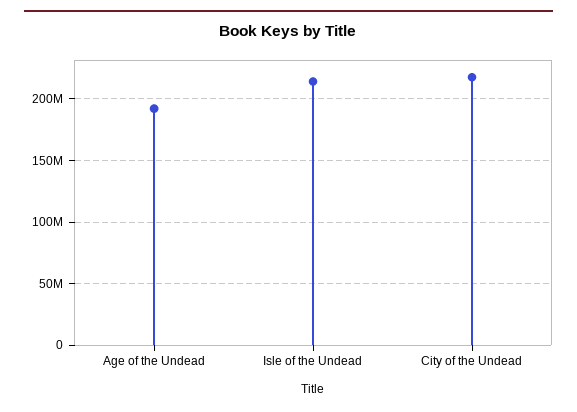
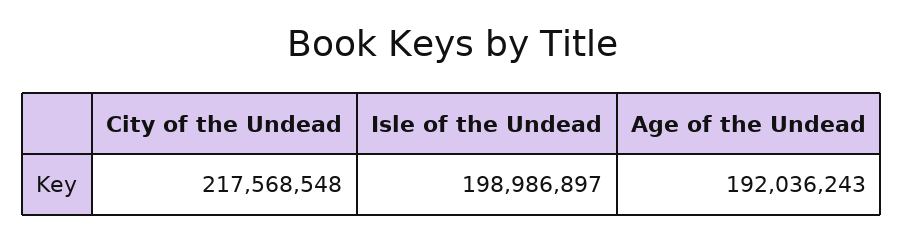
Isle of the Undead: 215000000 -> 198986897

